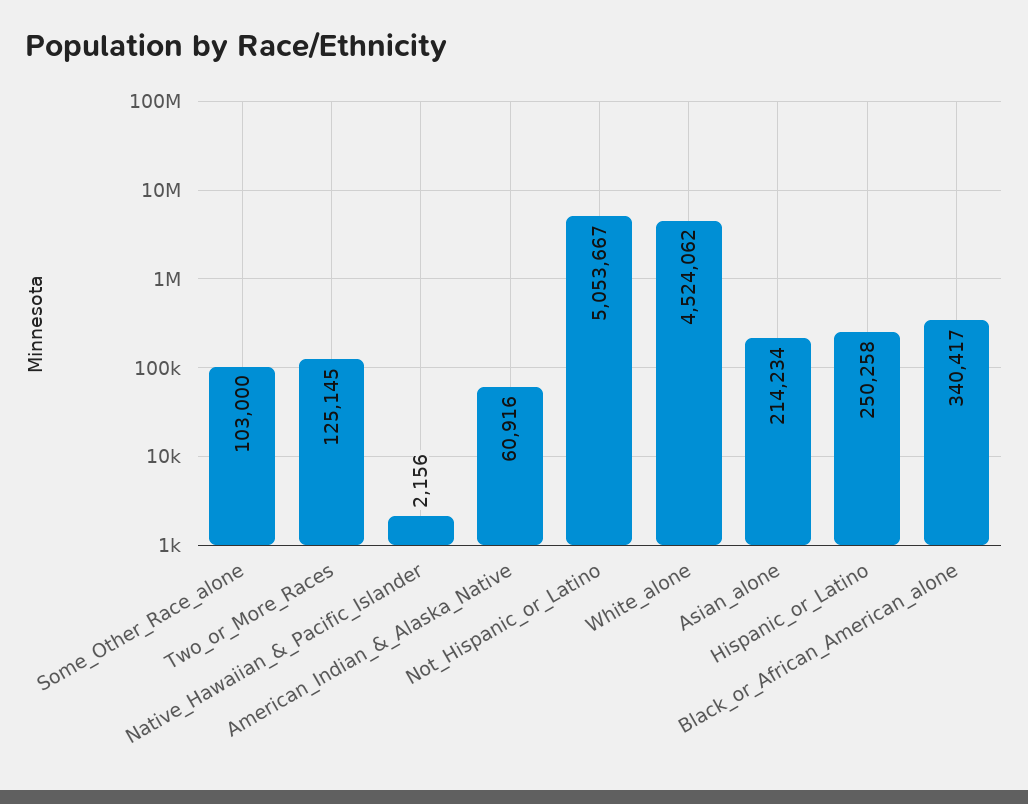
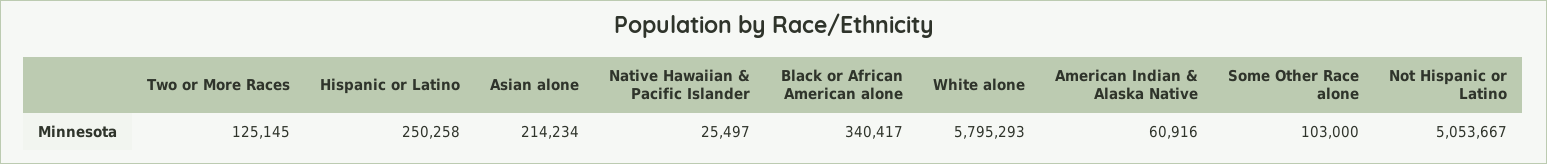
Native_Hawaiian_&_Pacific_Islander: 2156 -> 25497
White_alone: 4524062 -> 5795293

